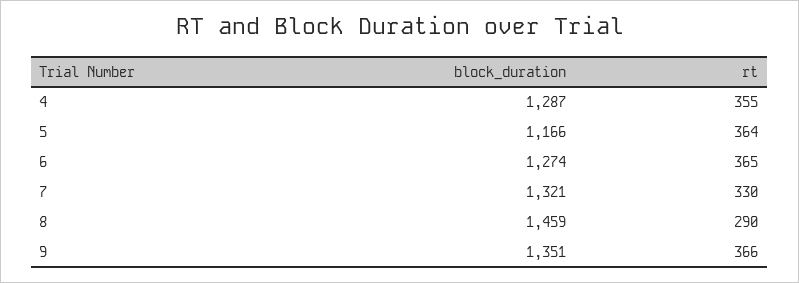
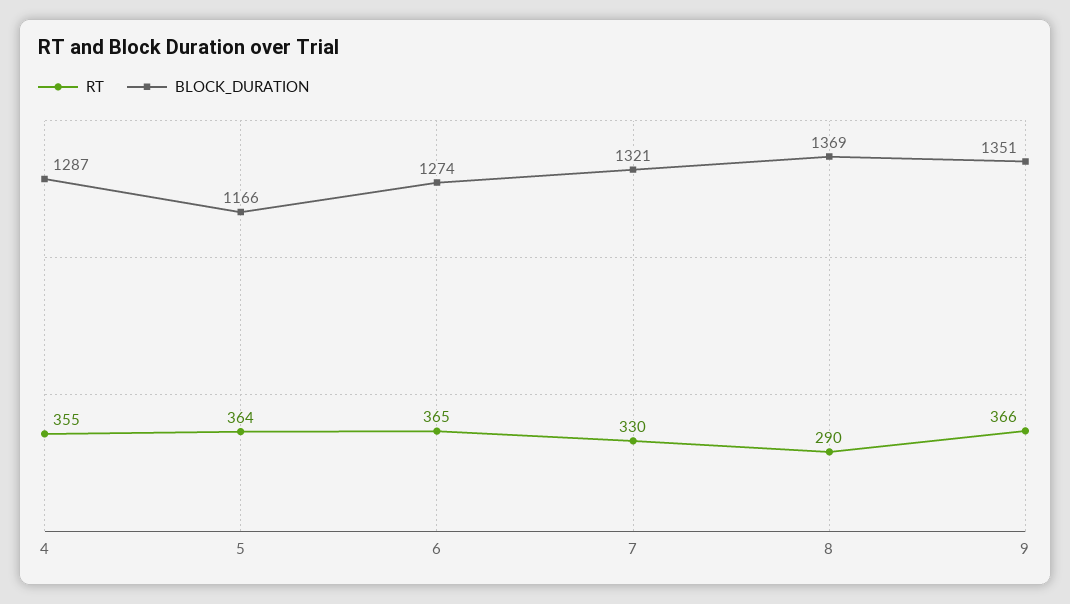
block_duration, 8: 1459 -> 1369

